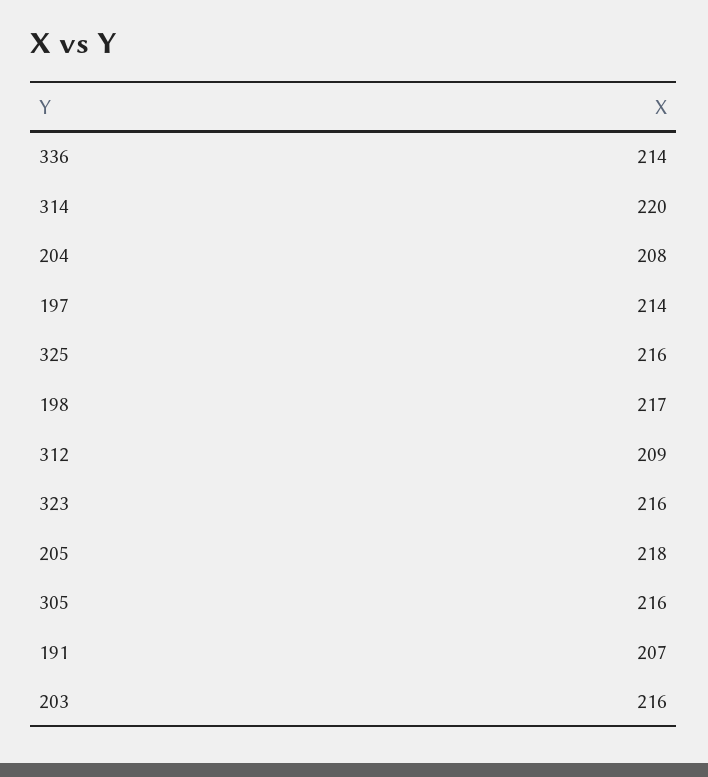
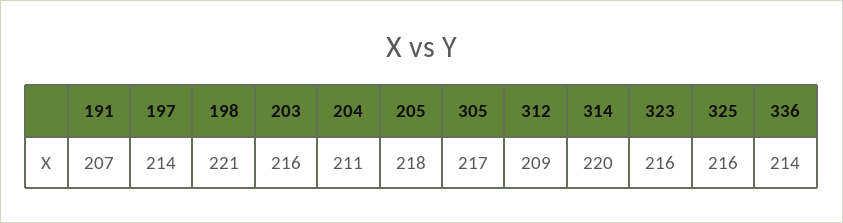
204: 208 -> 211
198: 217 -> 221
305: 216 -> 217

